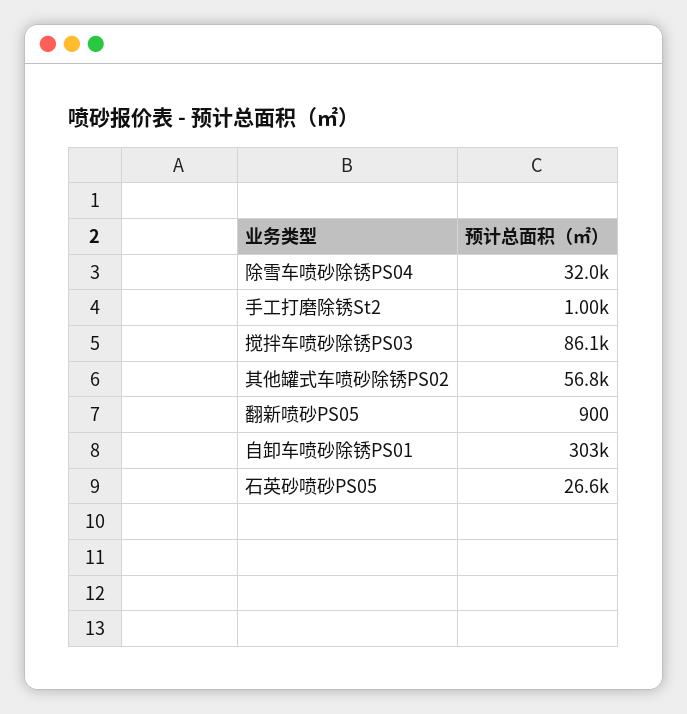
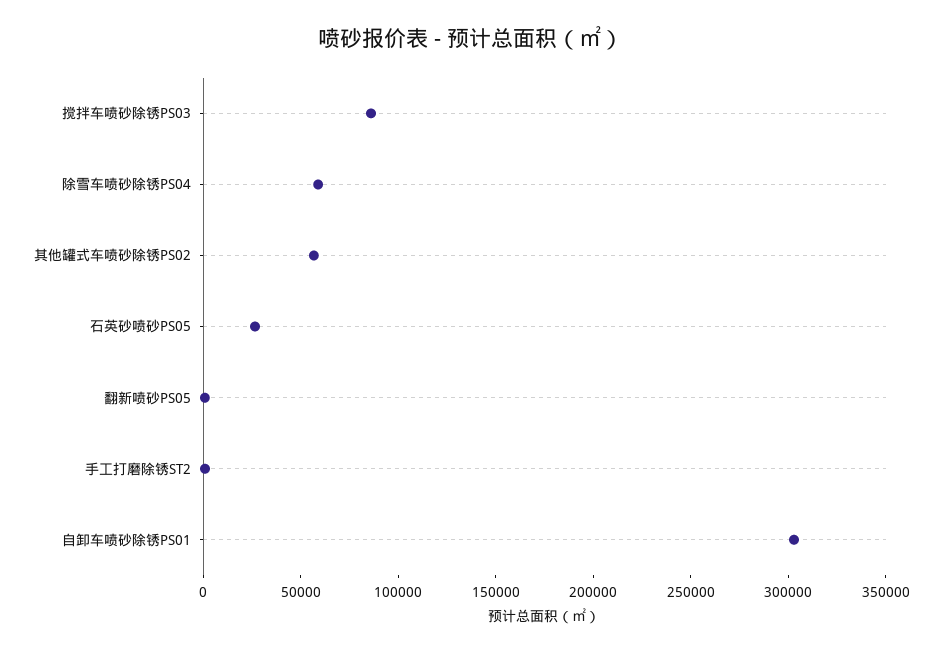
除雪车喷砂除锈PS04: 32000 -> 60000

